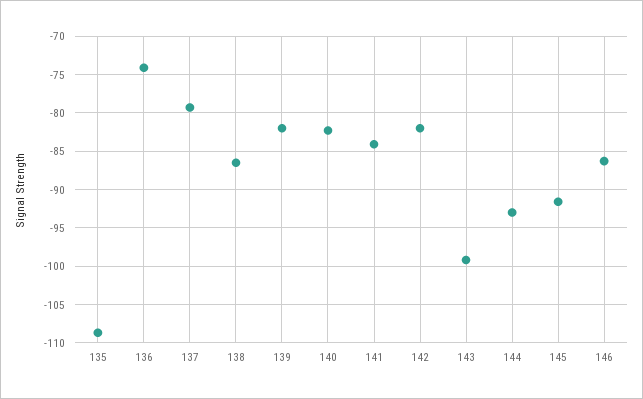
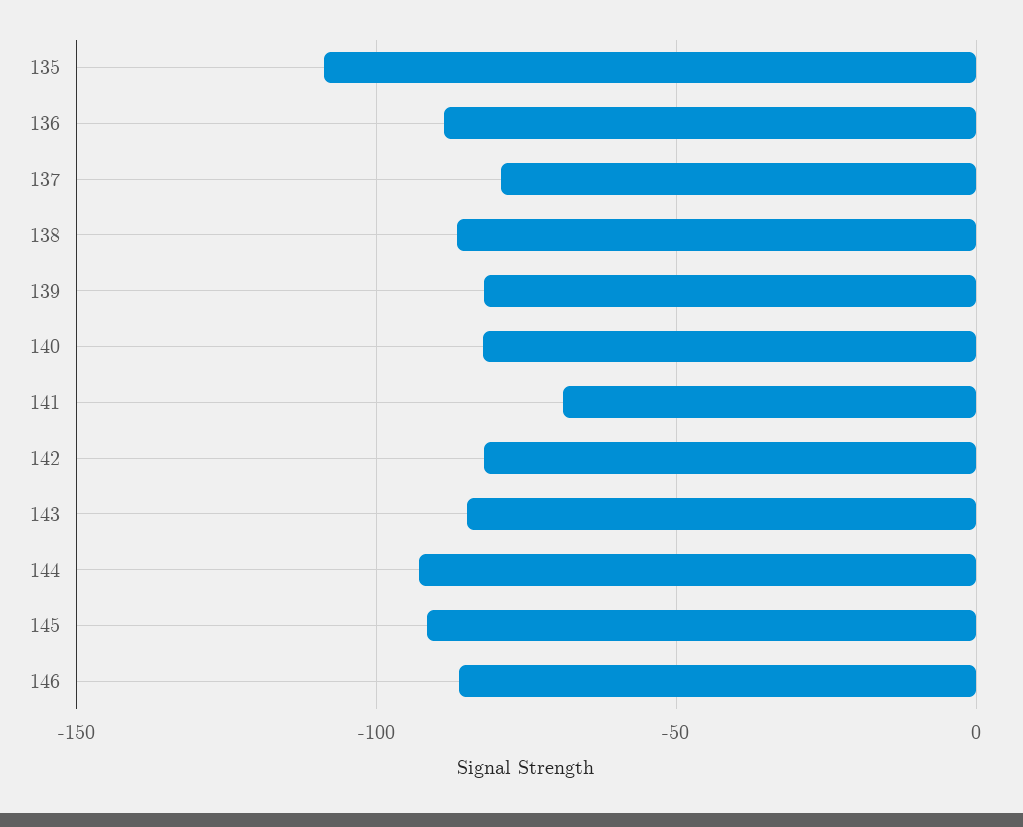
136: -74 -> -90
141: -84 -> -70
143: -99 -> -85

